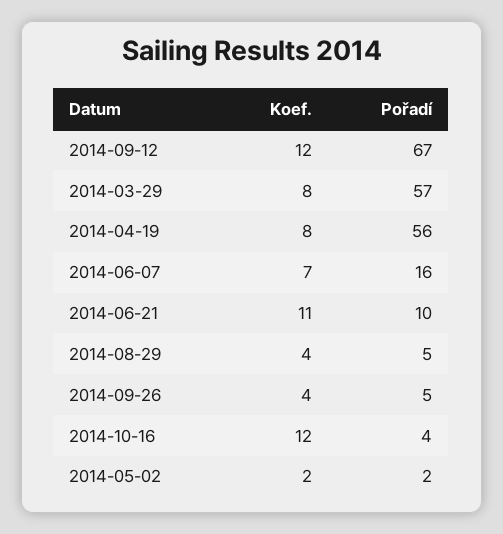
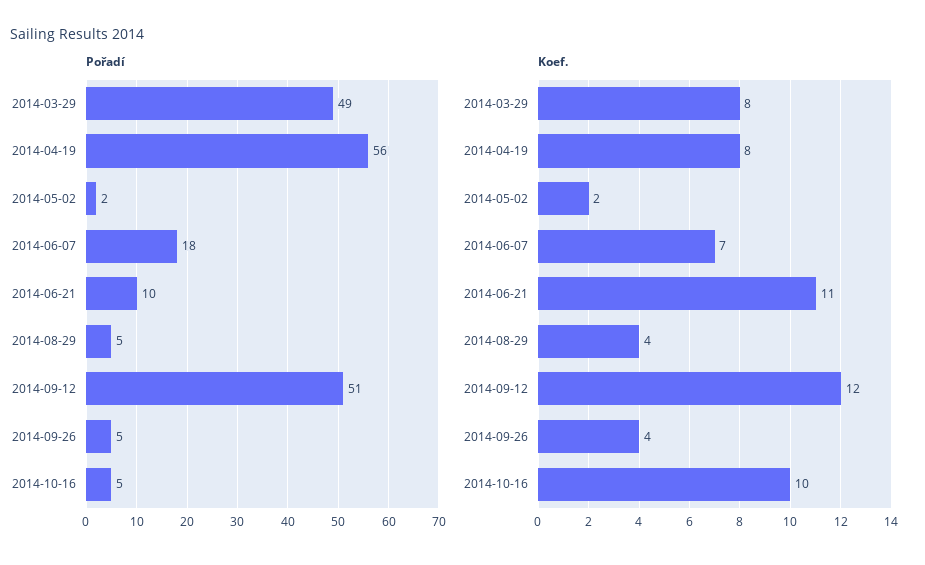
Pořadí, 2014-09-12: 67 -> 51
Pořadí, 2014-03-29: 57 -> 49
Pořadí, 2014-06-07: 16 -> 18
Koef., 2014-10-16: 12 -> 10
Pořadí, 2014-10-16: 4 -> 5

